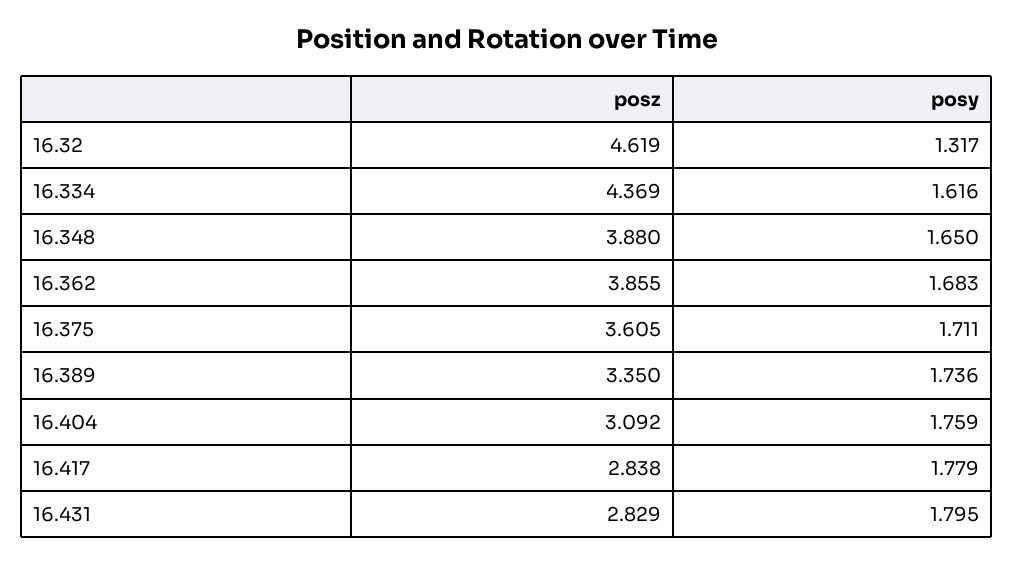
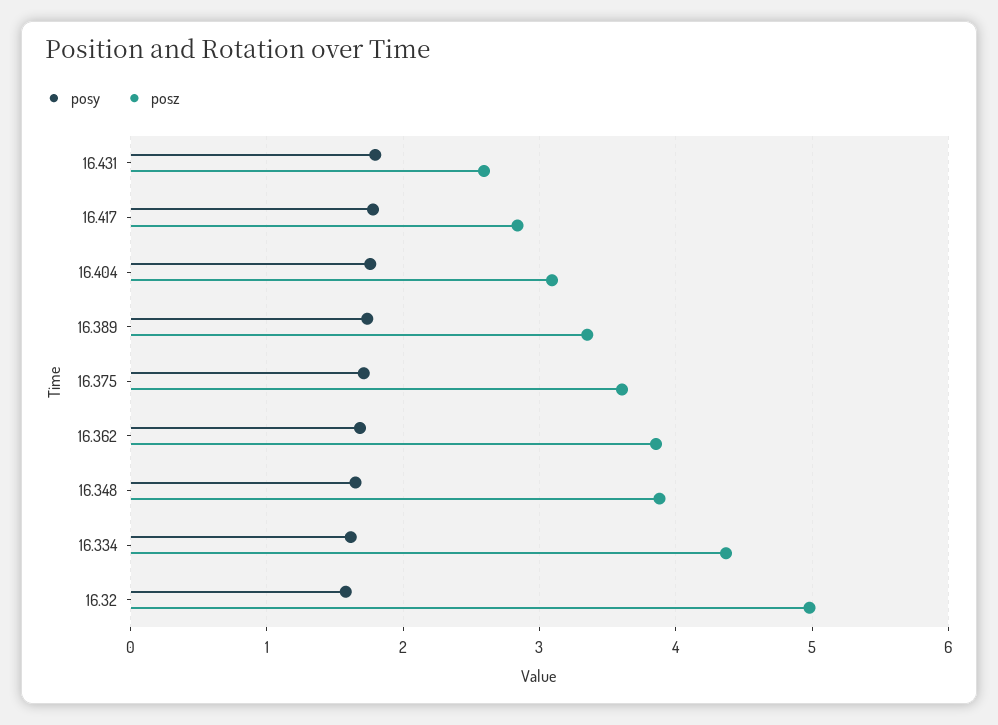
posz, 16.32: 4.619 -> 5
posy, 16.32: 1.317 -> 1.6
posz, 16.431: 2.829 -> 2.6

